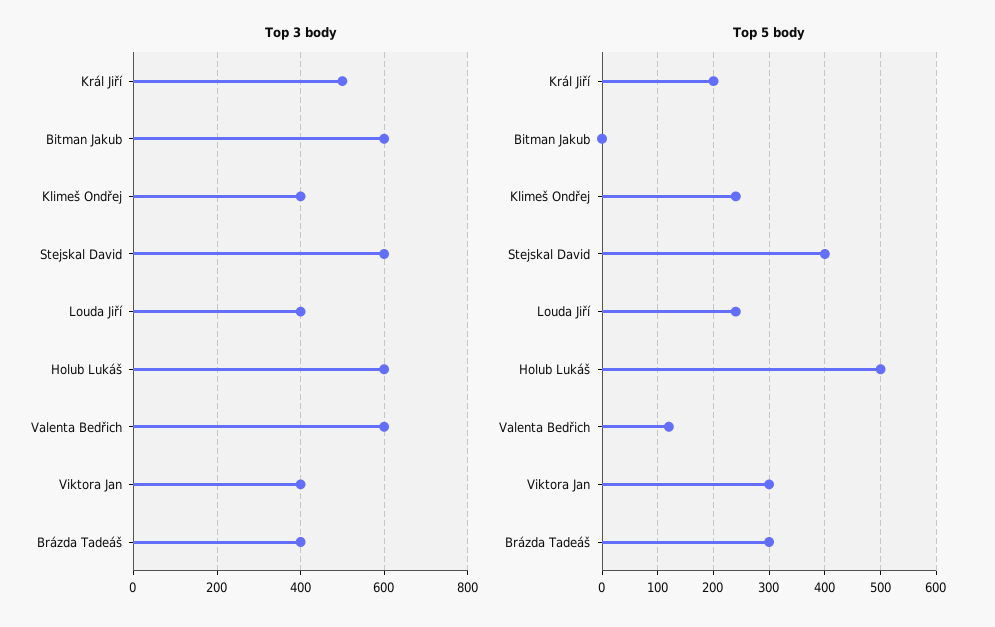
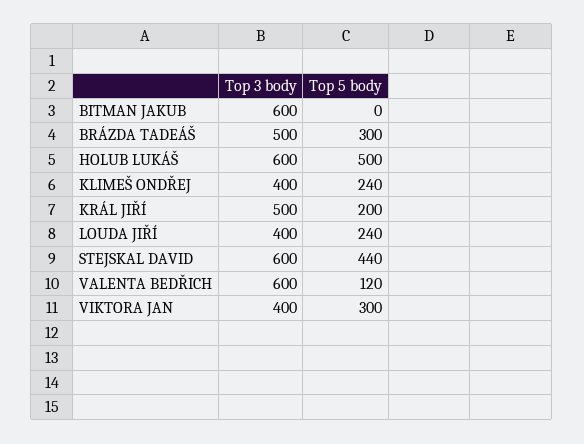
Top 3 body, Brázda Tadeáš: 400 -> 500
Top 5 body, Stejskal David: 400 -> 440

